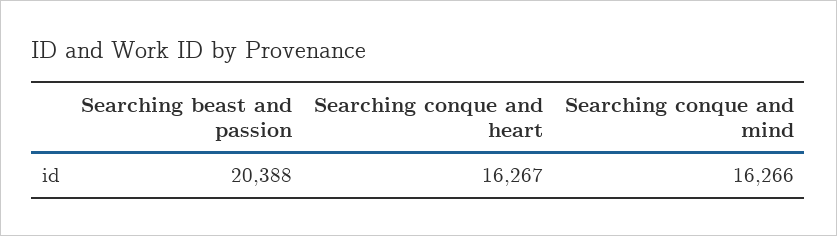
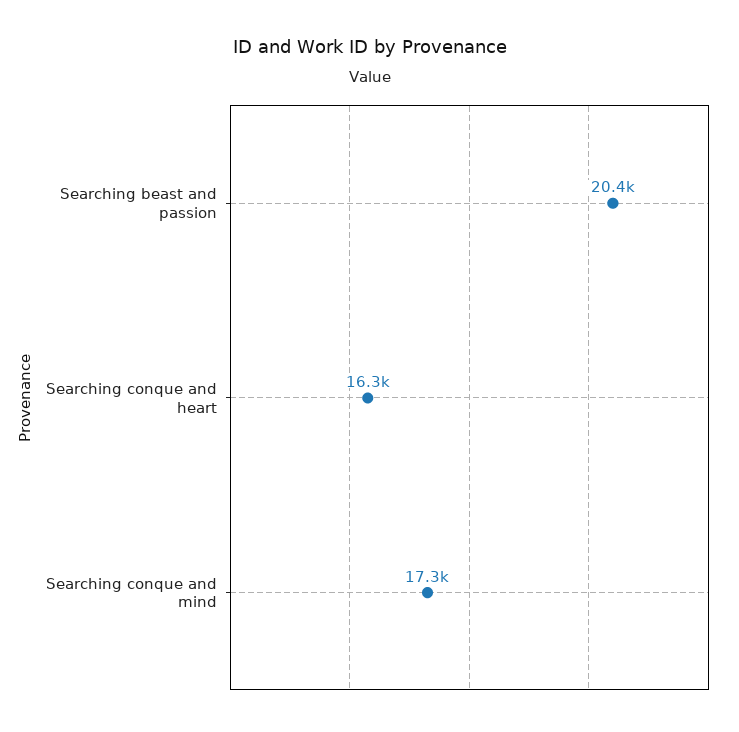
Searching conque and mind: 16266 -> 17300

